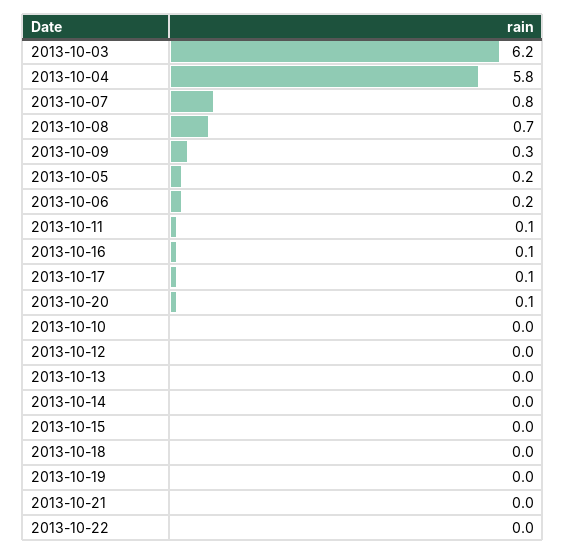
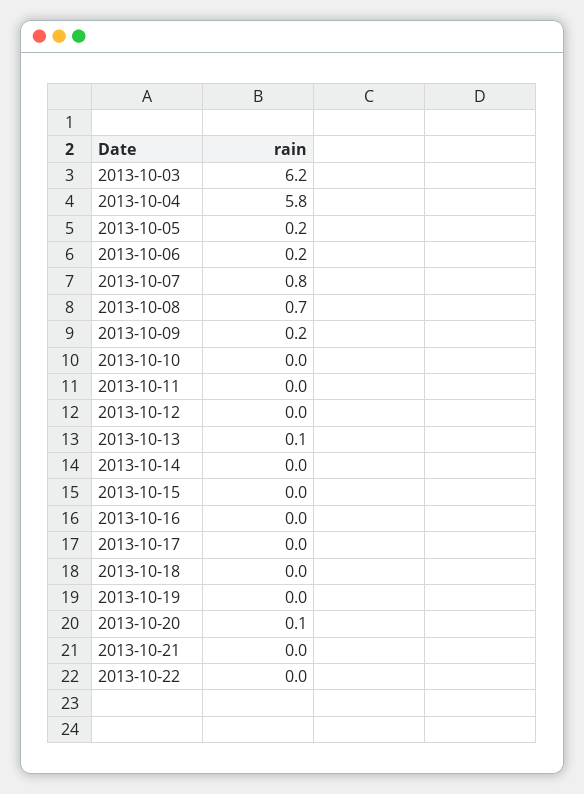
2013-10-09: 0.3 -> 0.2
2013-10-11: 0.1 -> 0
2013-10-16: 0.1 -> 0
2013-10-17: 0.1 -> 0
2013-10-13: 0 -> 0.1

